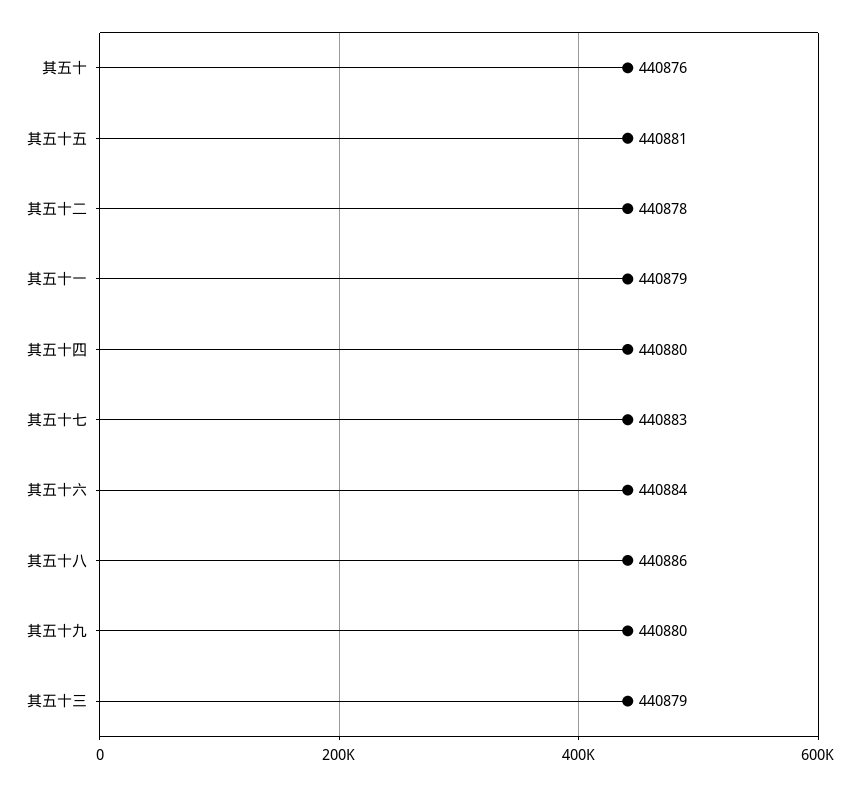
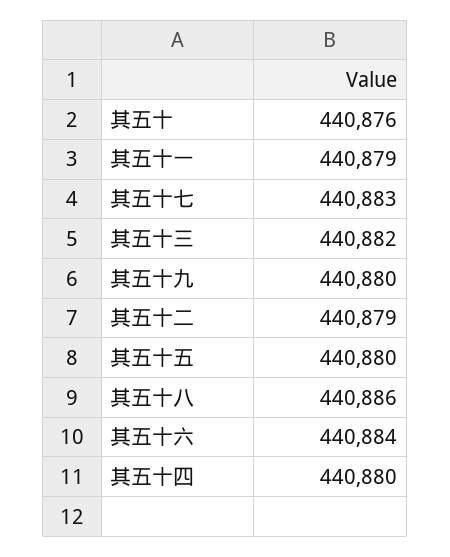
其五十五: 440881 -> 440880
其五十二: 440878 -> 440879
其五十三: 440879 -> 440882

